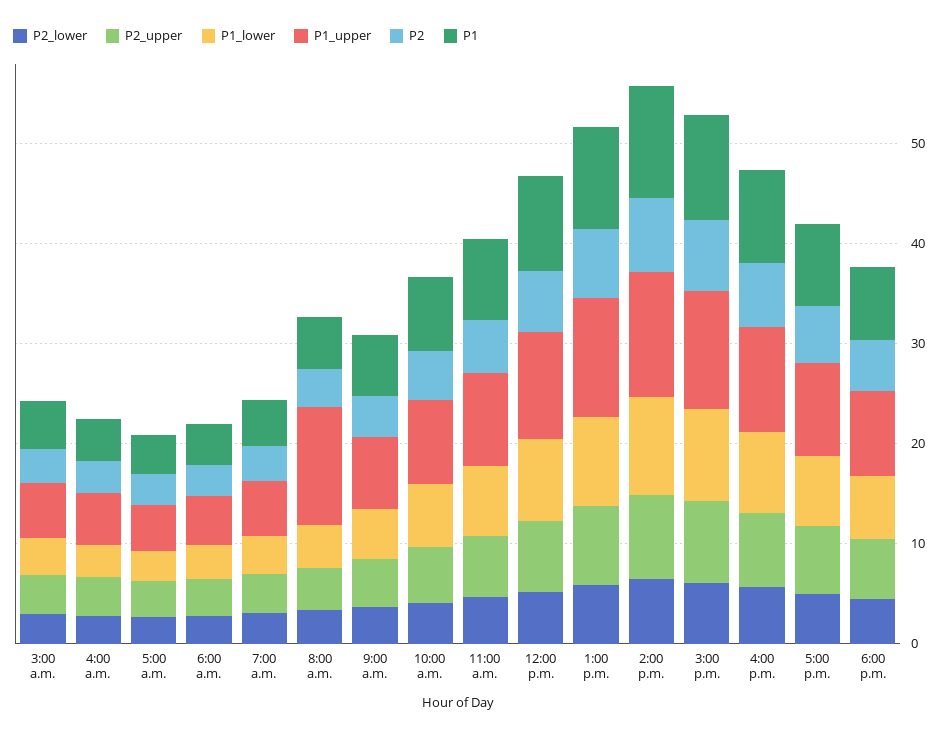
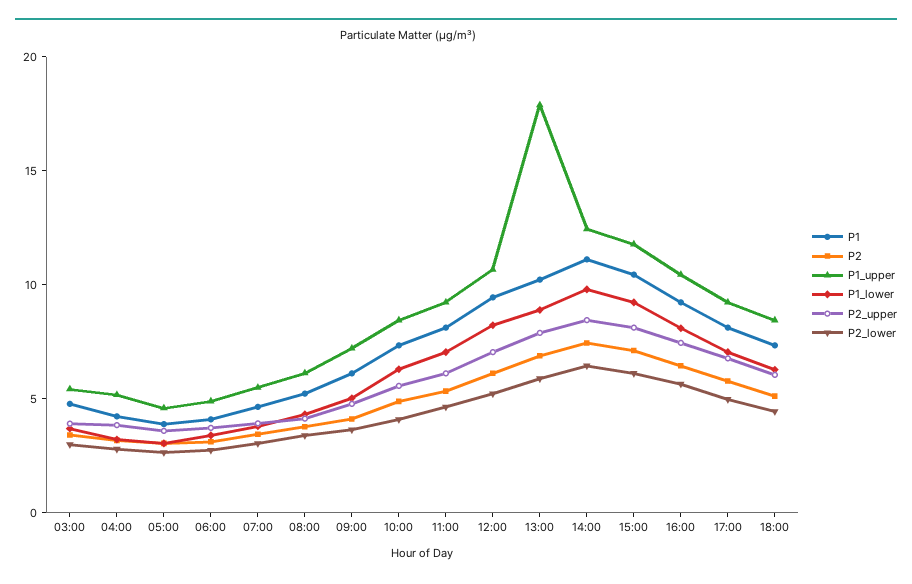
P1_upper, 8:00 a.m.: 12 -> 6
P1_upper, 1:00 p.m.: 12 -> 18

